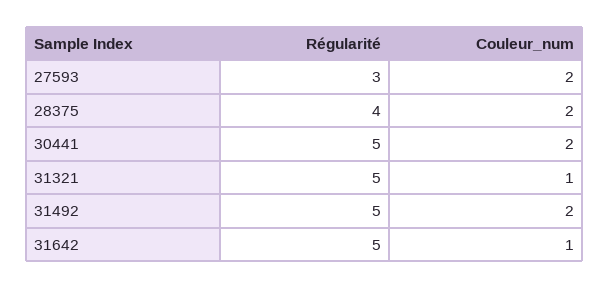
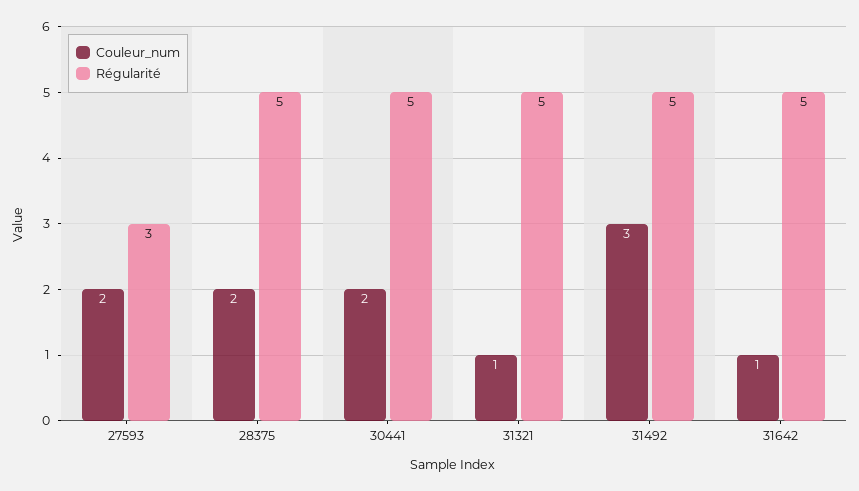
Régularité, 28375: 4 -> 5
Couleur_num, 31492: 2 -> 3

